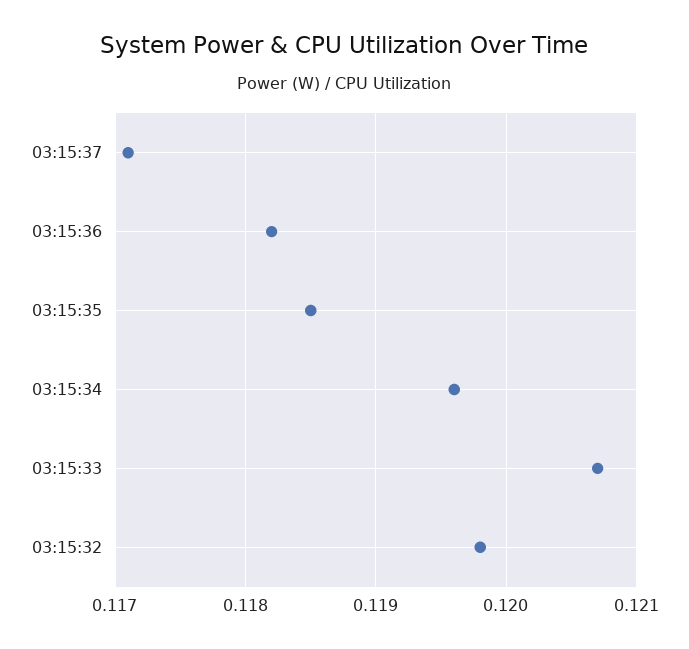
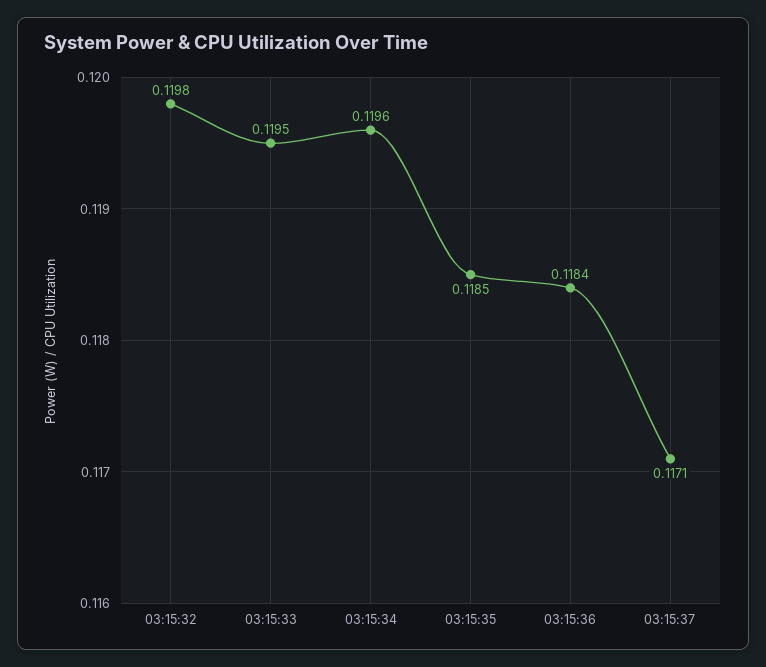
03:15:36: 0.1182 -> 0.1184
03:15:33: 0.1207 -> 0.1195

